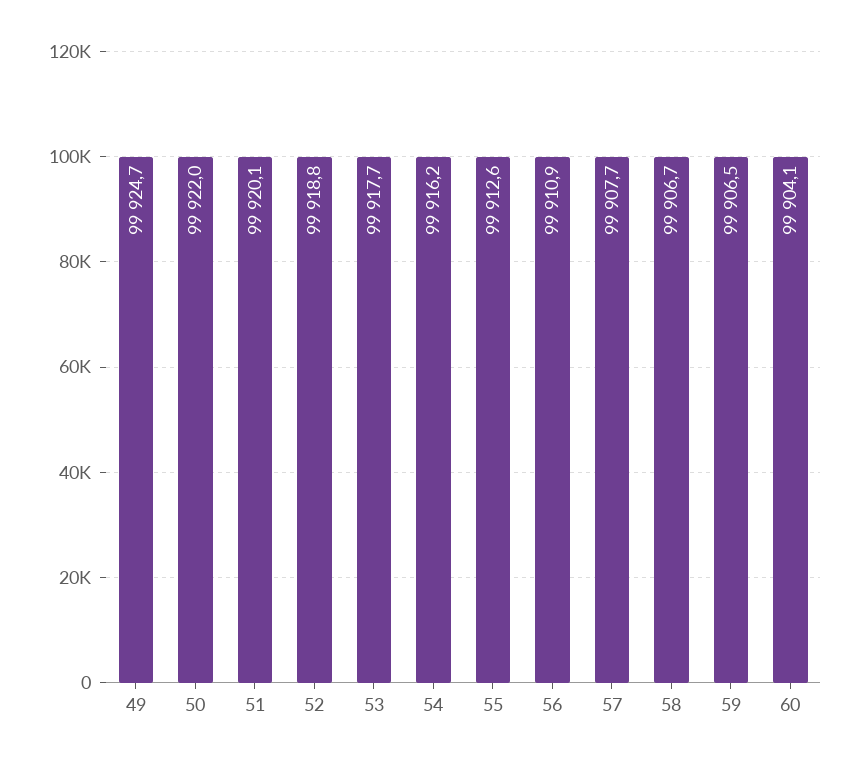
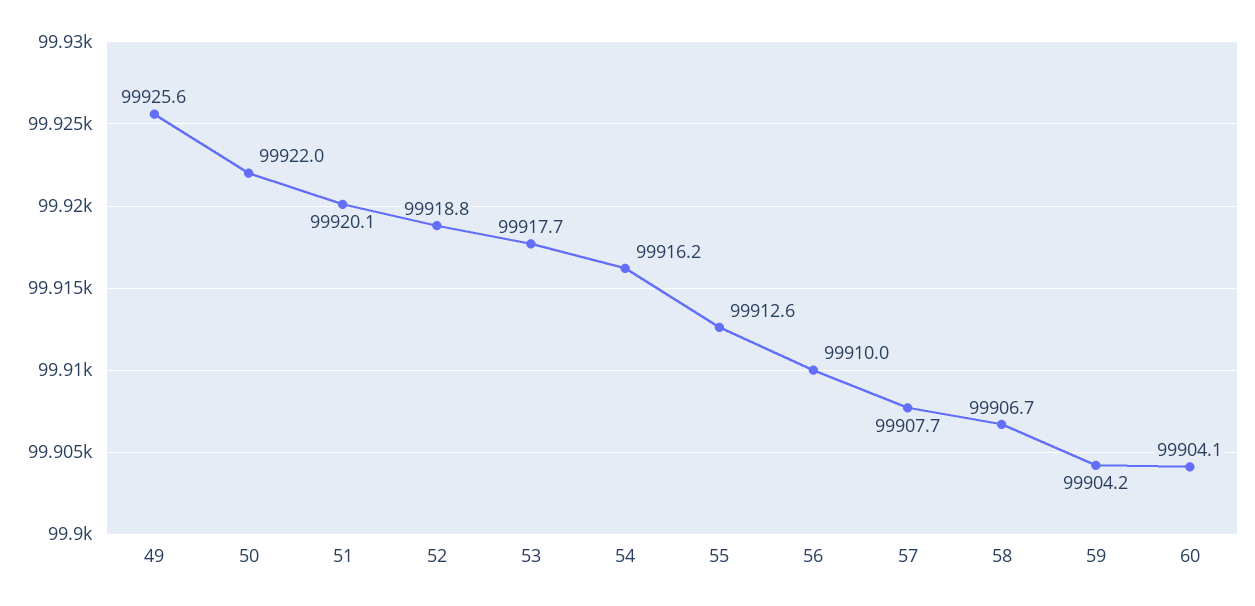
49: 99924.7 -> 99925.6
56: 99910.9 -> 99910
59: 99906.5 -> 99904.2

